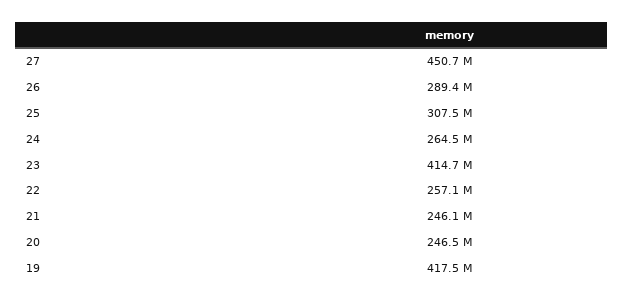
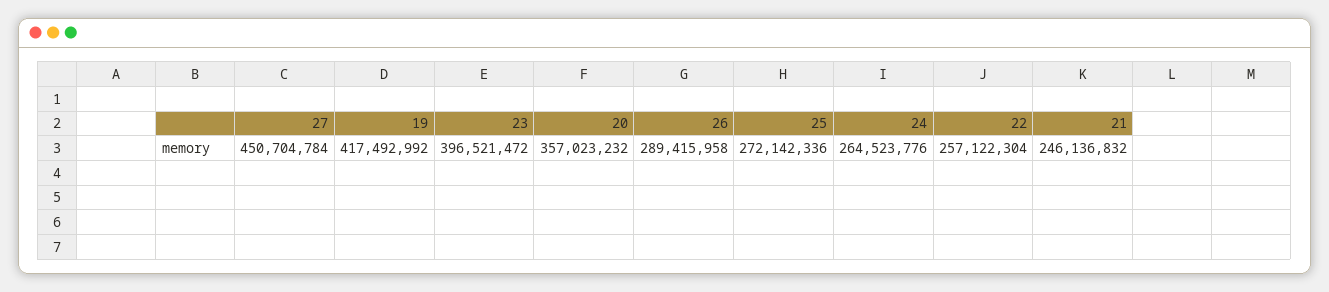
25: 307500000 -> 272142336
23: 414700000 -> 396521472
20: 246500000 -> 357023232

